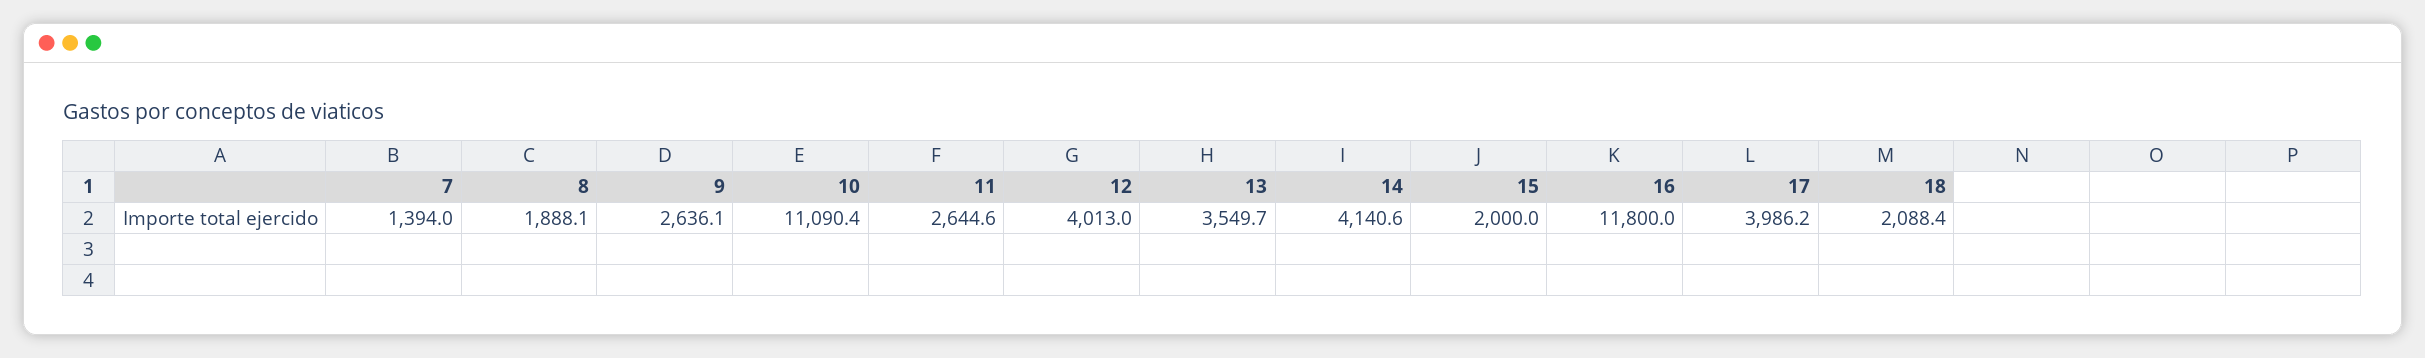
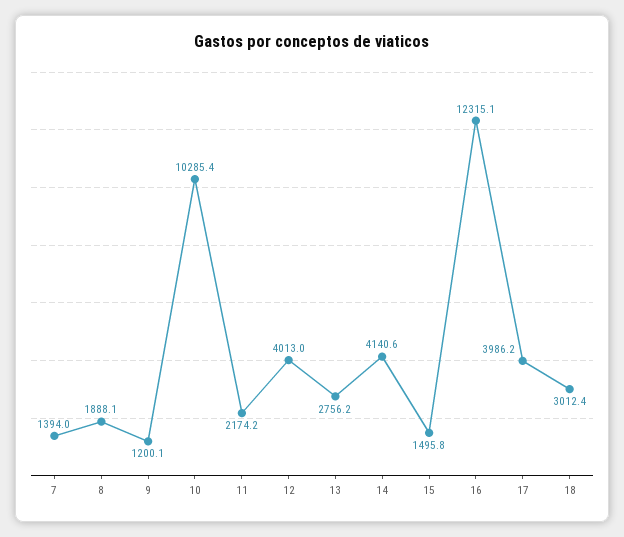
9: 2636.1 -> 1200.1
10: 11090.4 -> 10285.4
11: 2644.6 -> 2174.2
13: 3549.7 -> 2756.2
15: 2000 -> 1495.8
16: 11800 -> 12315.1
18: 2088.4 -> 3012.4

